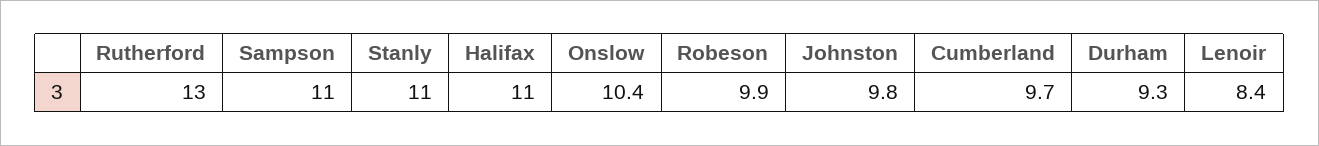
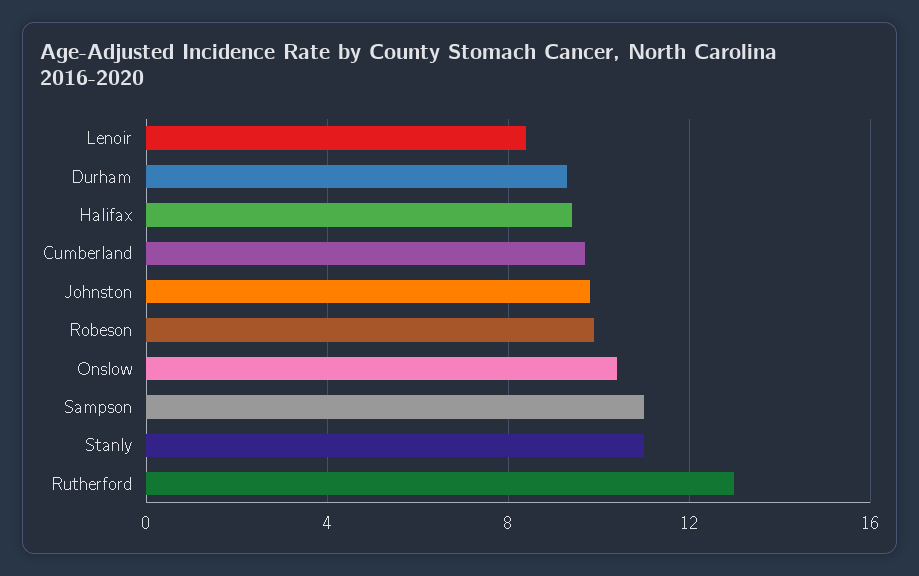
Halifax: 11 -> 9.5

